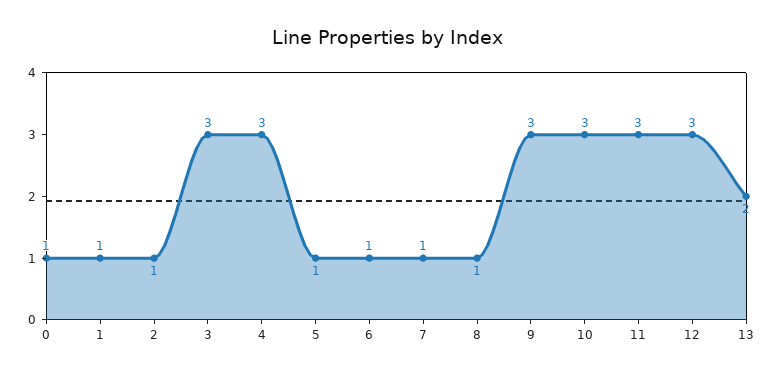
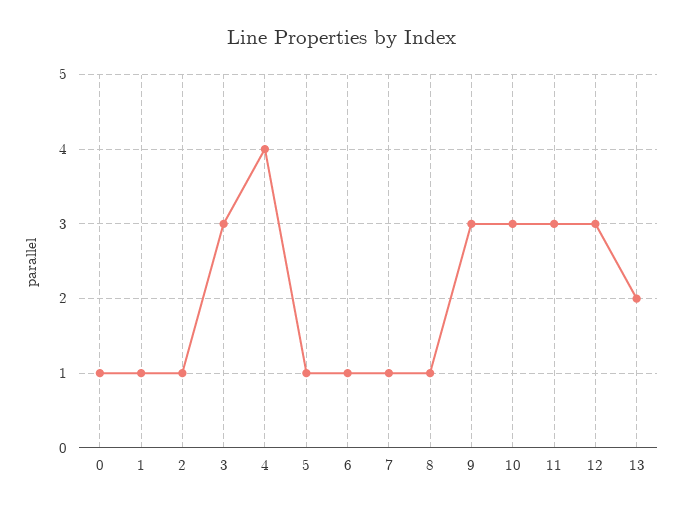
4: 3 -> 4

